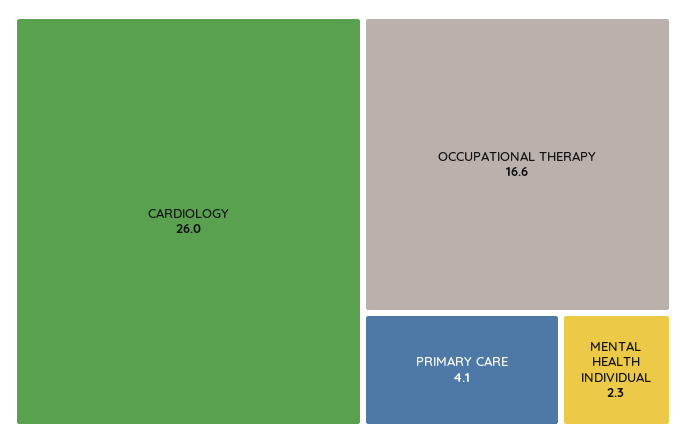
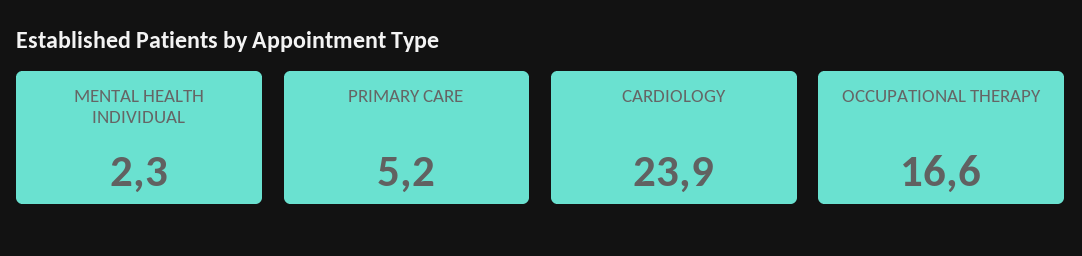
CARDIOLOGY: 26 -> 23.9
PRIMARY CARE: 4.1 -> 5.2

